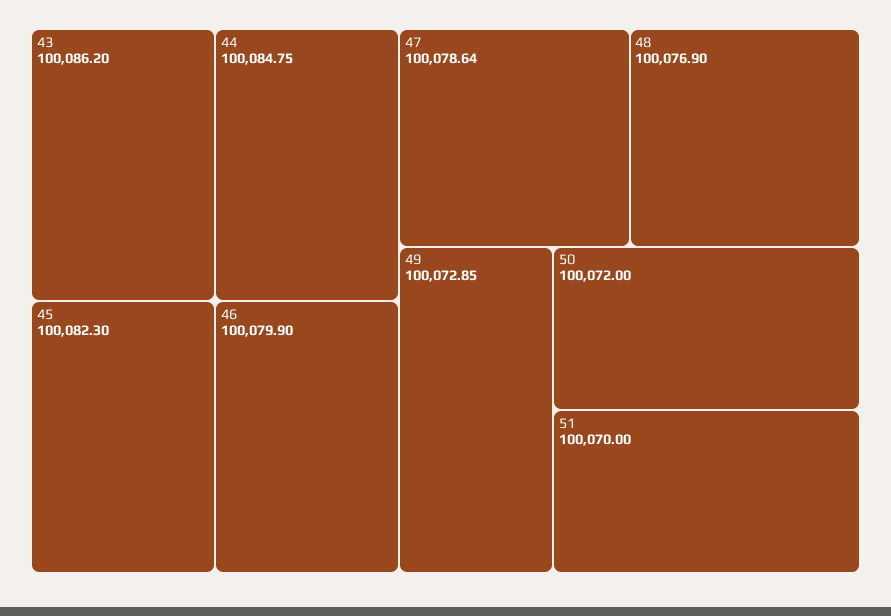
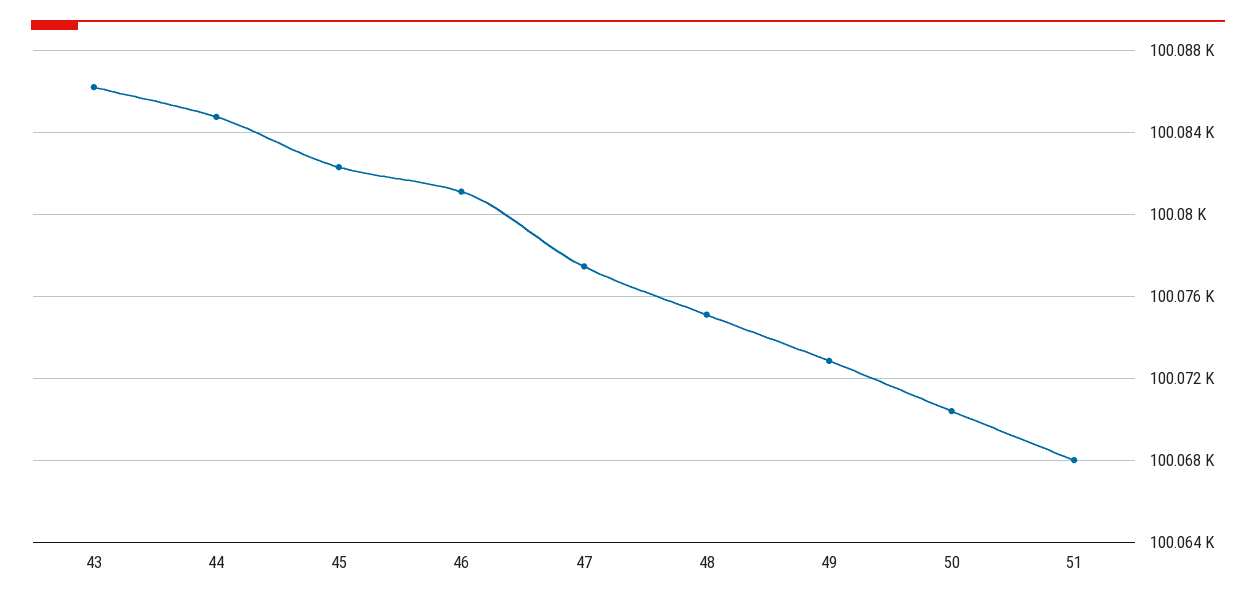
46: 100079.9 -> 100081
47: 100078.64 -> 100077.5
48: 100076.9 -> 100075
50: 100072 -> 100070.5
51: 100070 -> 100068

